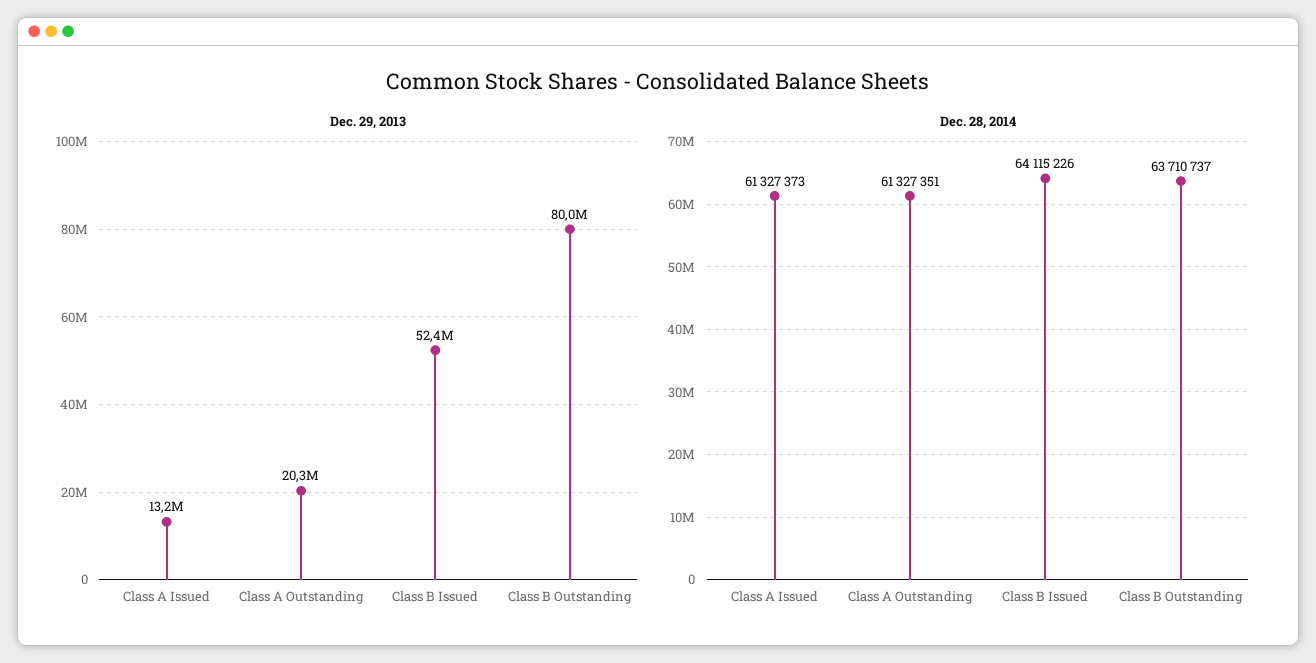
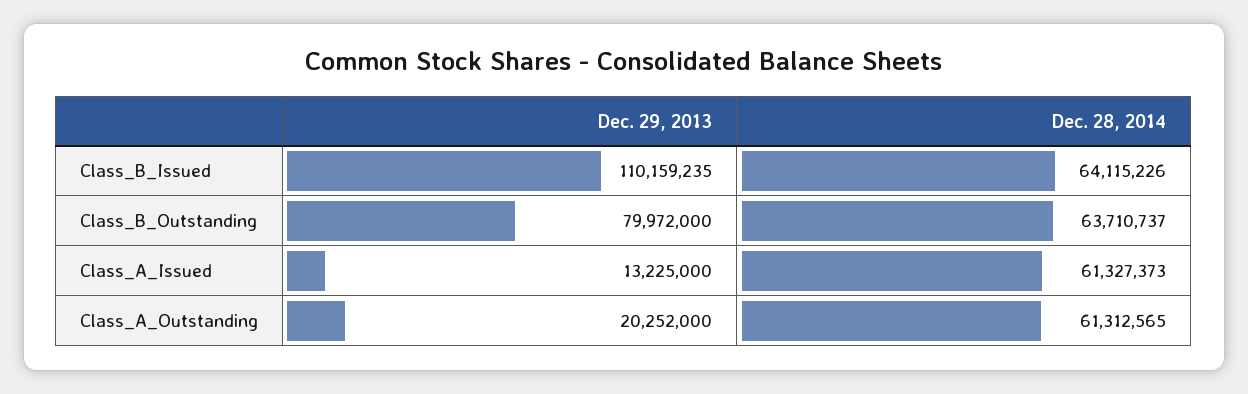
Dec. 29, 2013, Class B Issued: 52400000 -> 110159235
Dec. 28, 2014, Class A Outstanding: 61327351 -> 61312565

